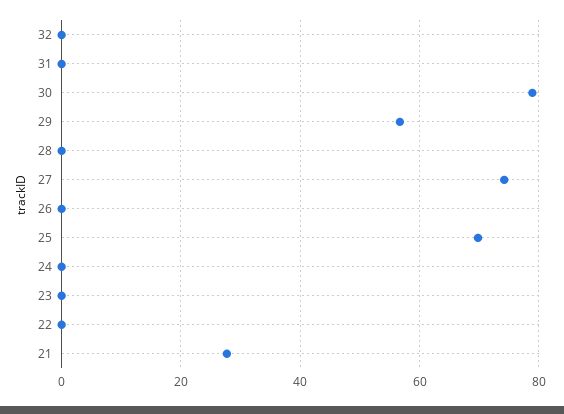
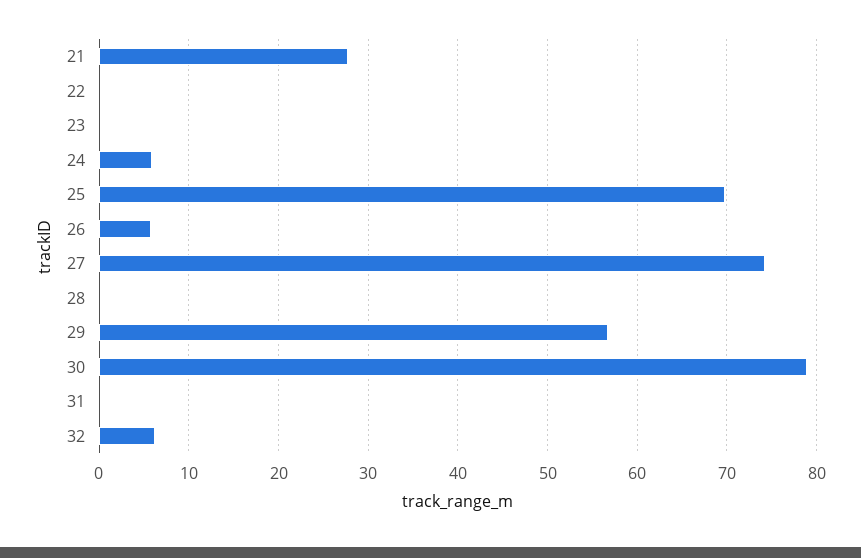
32: 0 -> 6
26: 0 -> 6
24: 0 -> 6

